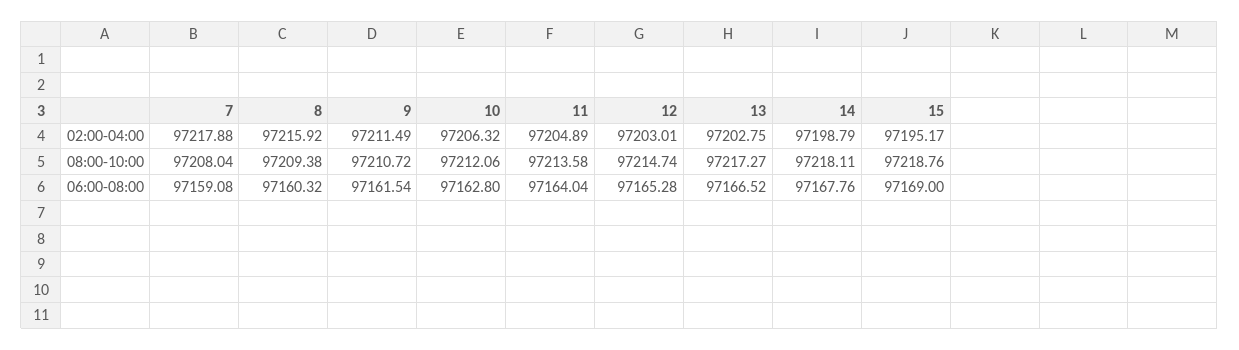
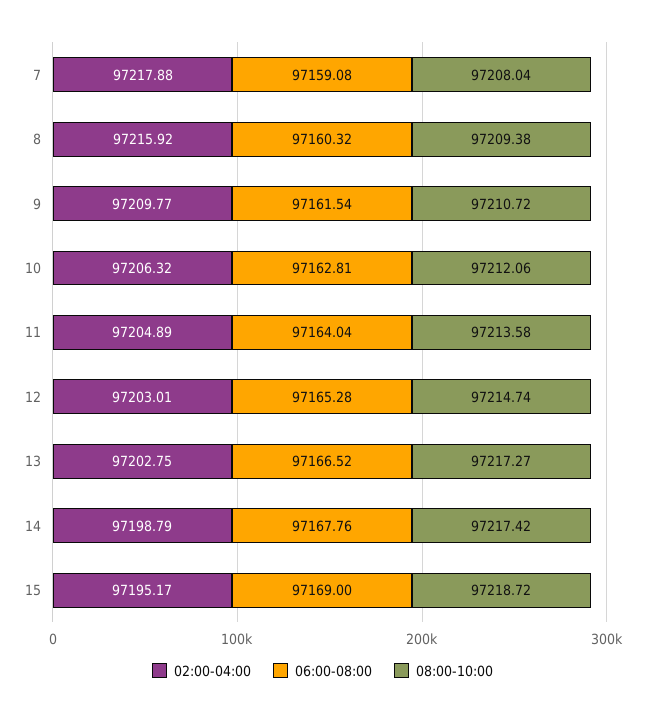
02:00-04:00, 9: 97211.49 -> 97209.77
08:00-10:00, 14: 97218.11 -> 97217.42
08:00-10:00, 15: 97218.76 -> 97218.72
06:00-08:00, 10: 97162.8 -> 97162.81

